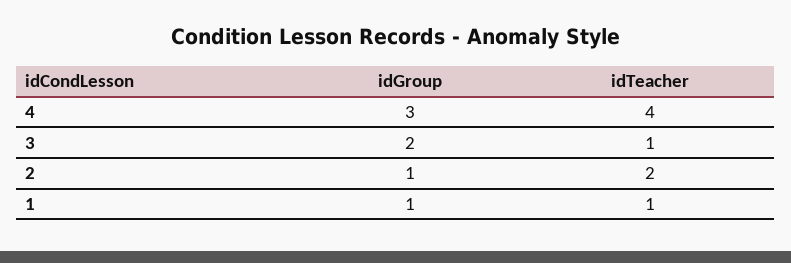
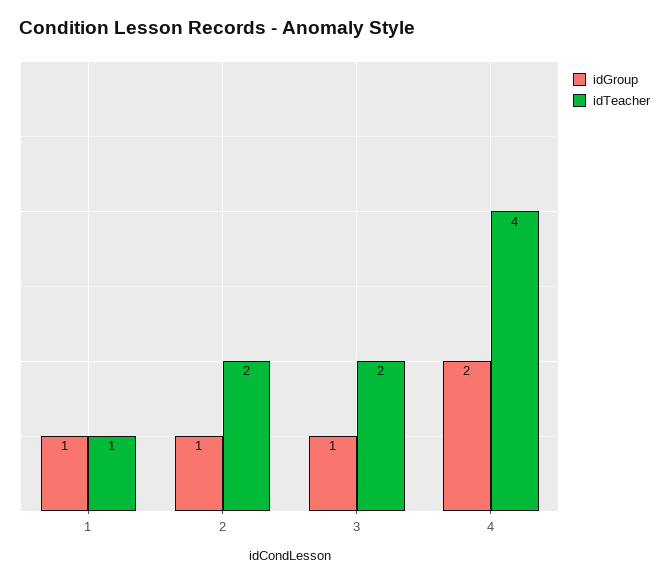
idGroup, 4: 3 -> 2
idGroup, 3: 2 -> 1
idTeacher, 3: 1 -> 2

